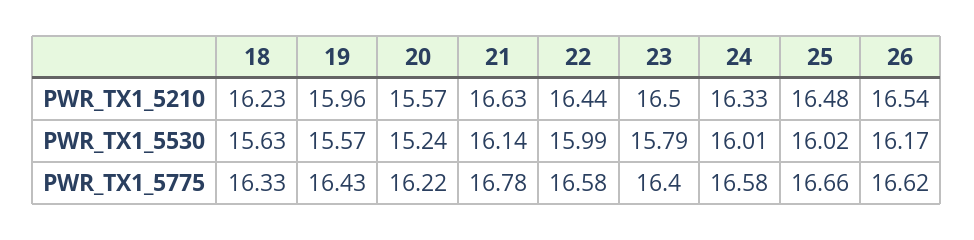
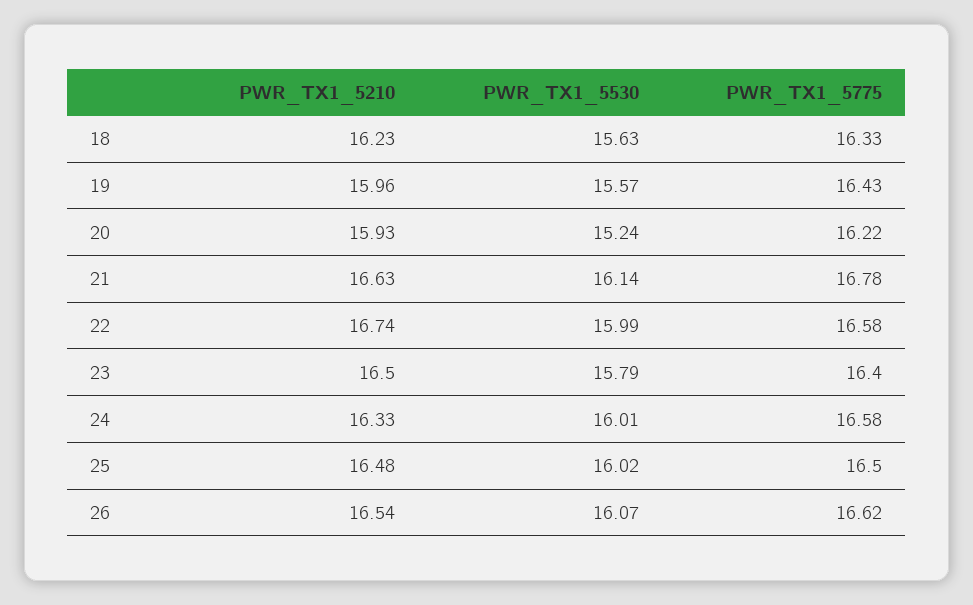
20, PWR_TX1_5210: 15.57 -> 15.93
22, PWR_TX1_5210: 16.44 -> 16.74
26, PWR_TX1_5530: 16.17 -> 16.07
25, PWR_TX1_5775: 16.66 -> 16.5

